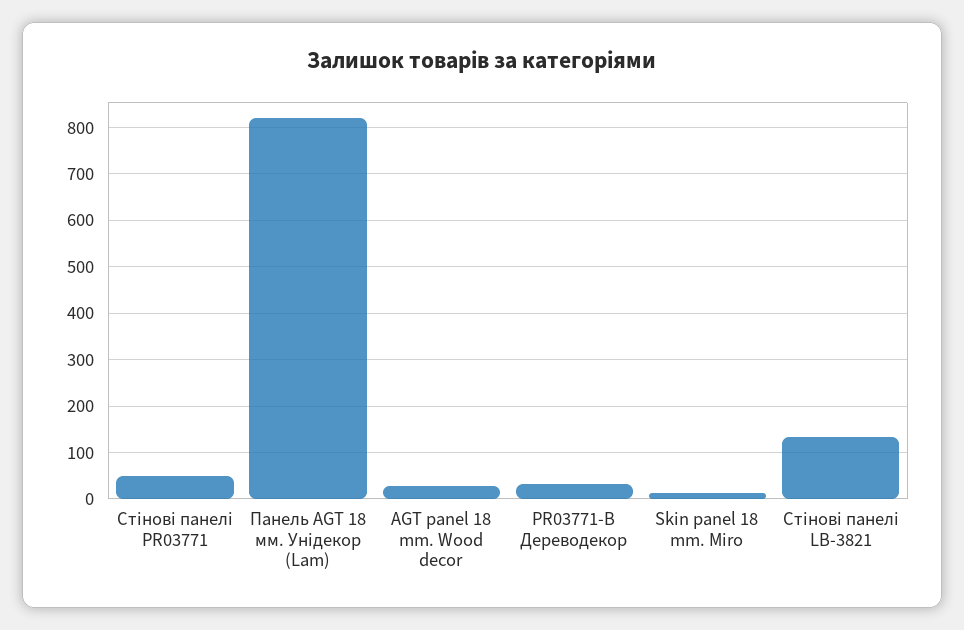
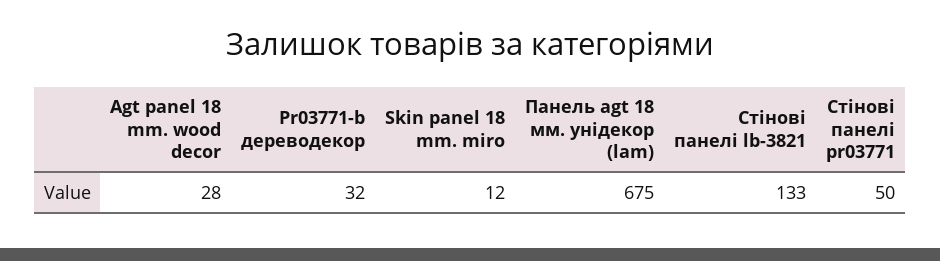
Панель AGT 18 мм. Унідекор (Lam): 820 -> 675

